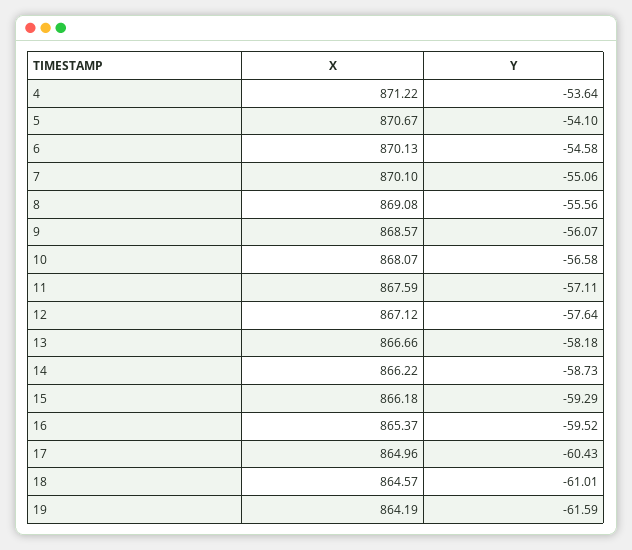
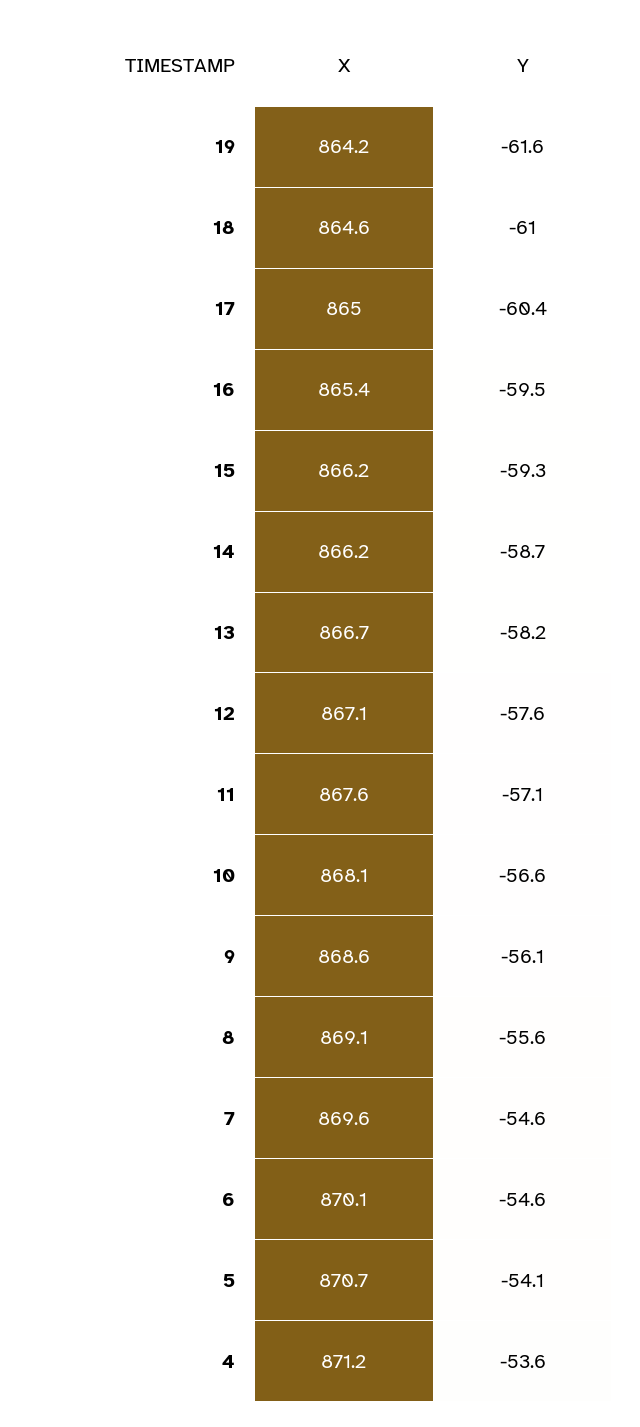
X, 7: 870.1 -> 869.6
Y, 7: -55.06 -> -54.6

